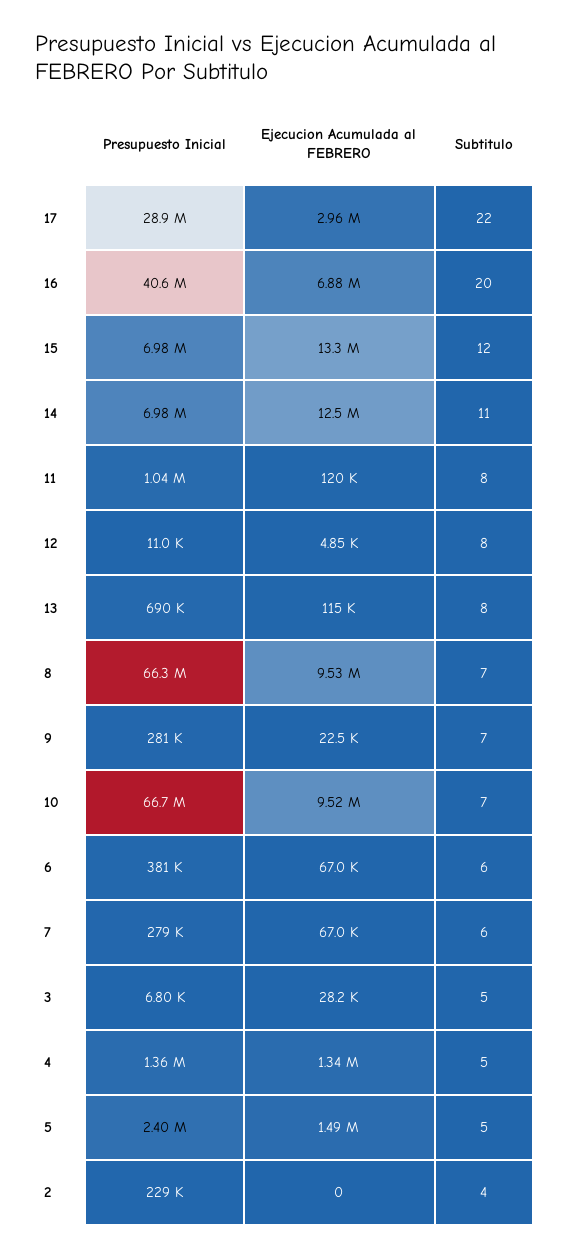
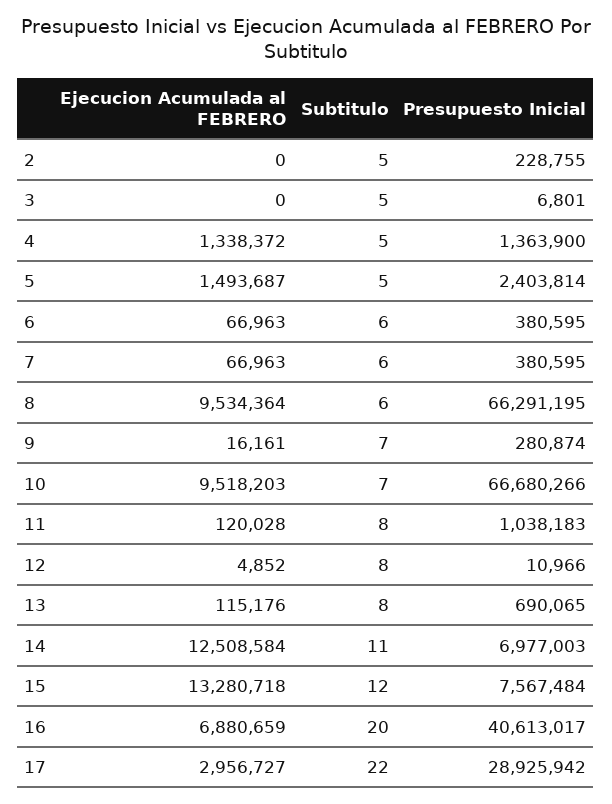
Presupuesto Inicial, 15: 6980000 -> 7567484
Subtitulo, 8: 7 -> 6
Ejecucion Acumulada al FEBRERO, 9: 22500 -> 16161
Presupuesto Inicial, 7: 279000 -> 380595
Ejecucion Acumulada al FEBRERO, 3: 28200 -> 0
Subtitulo, 2: 4 -> 5

